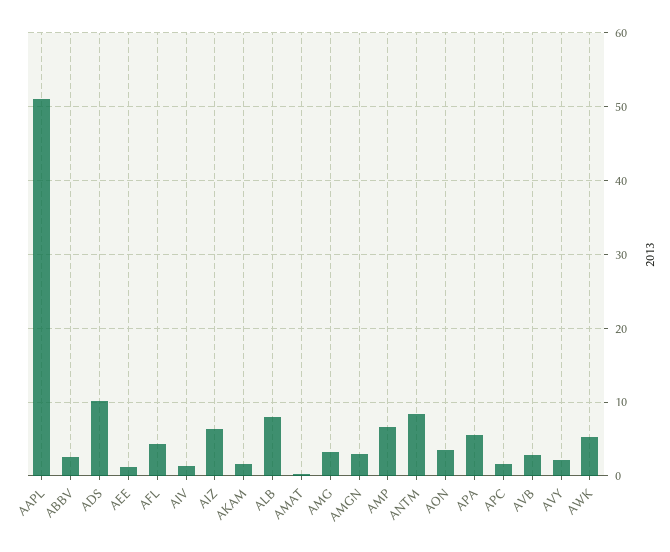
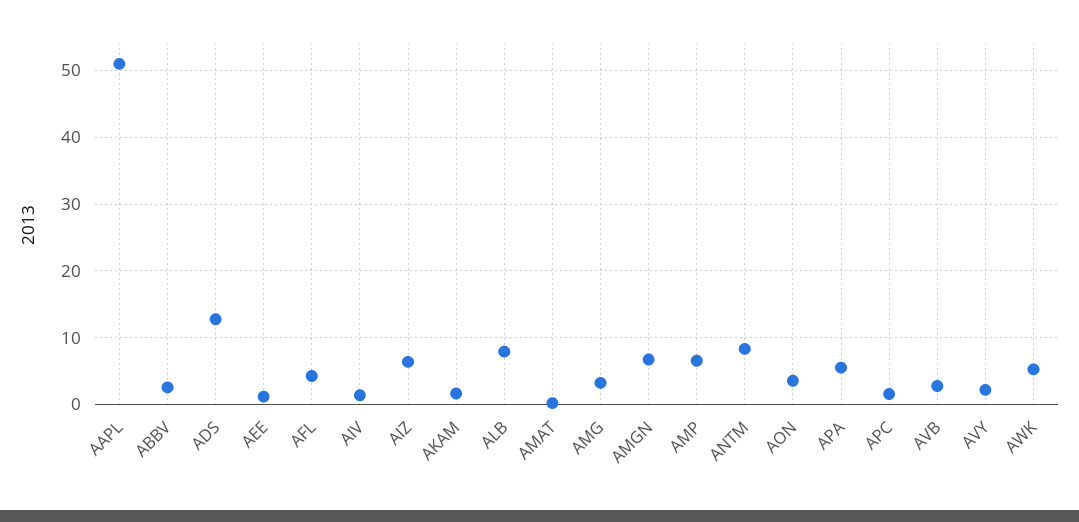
ADS: 10 -> 13
AMGN: 3 -> 7

